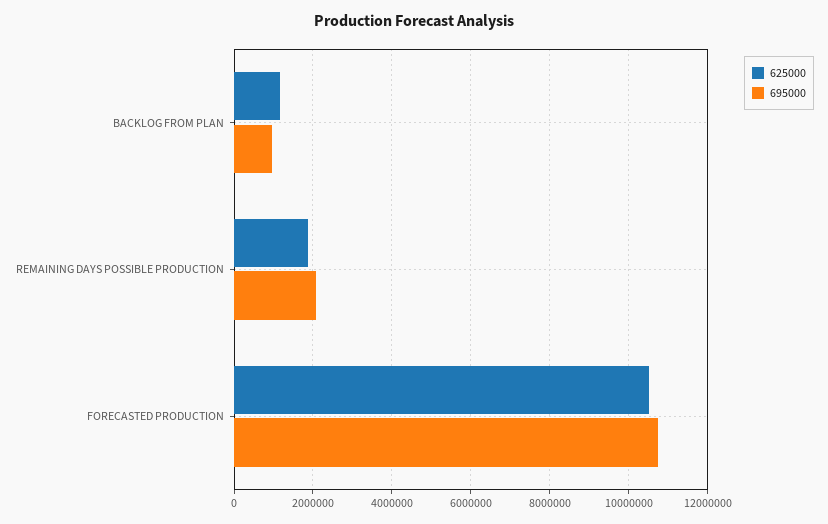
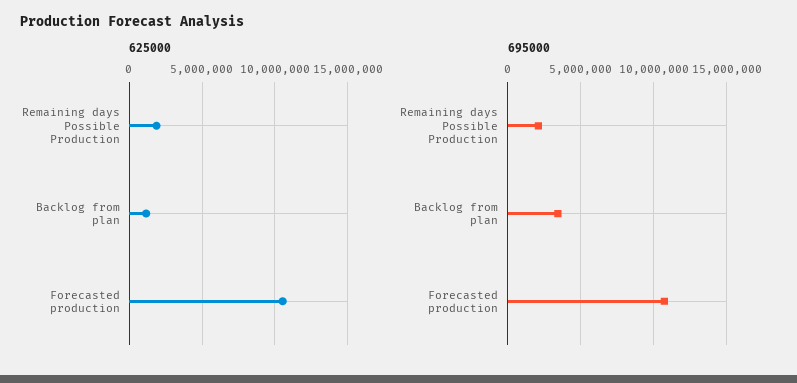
695000, BACKLOG FROM PLAN: 1000000 -> 3500000

